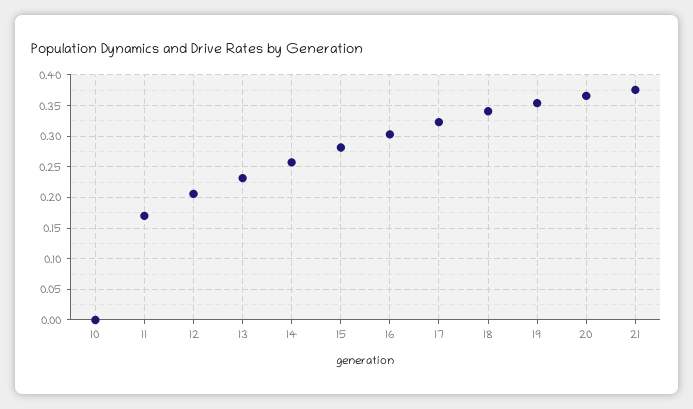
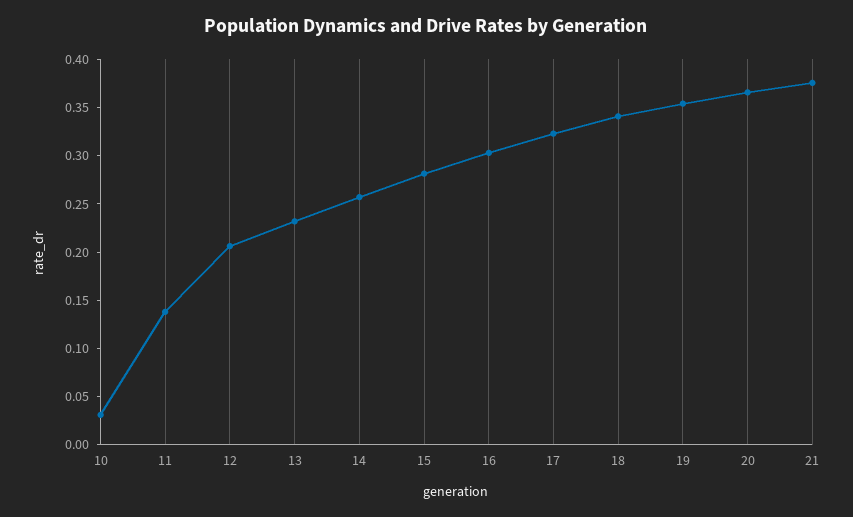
10: 0 -> 0.03
11: 0.17 -> 0.14

